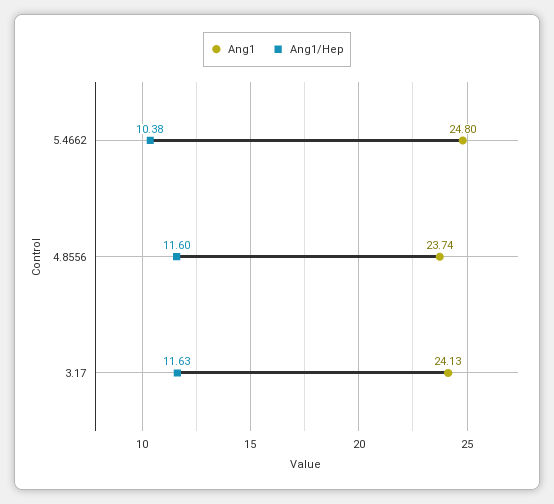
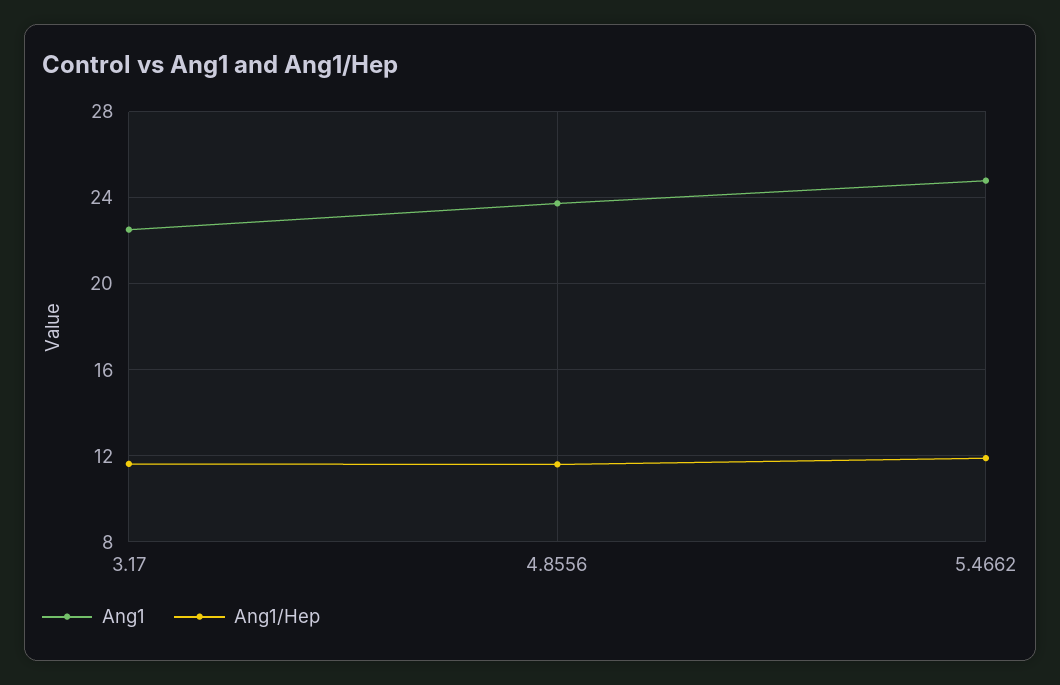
Ang1/Hep, 5.4662: 10.38 -> 12
Ang1, 3.17: 24.13 -> 22.5

